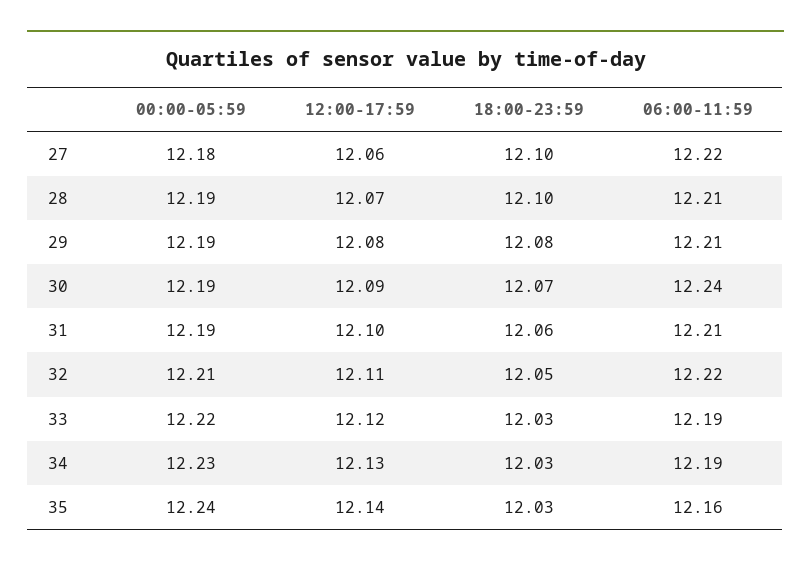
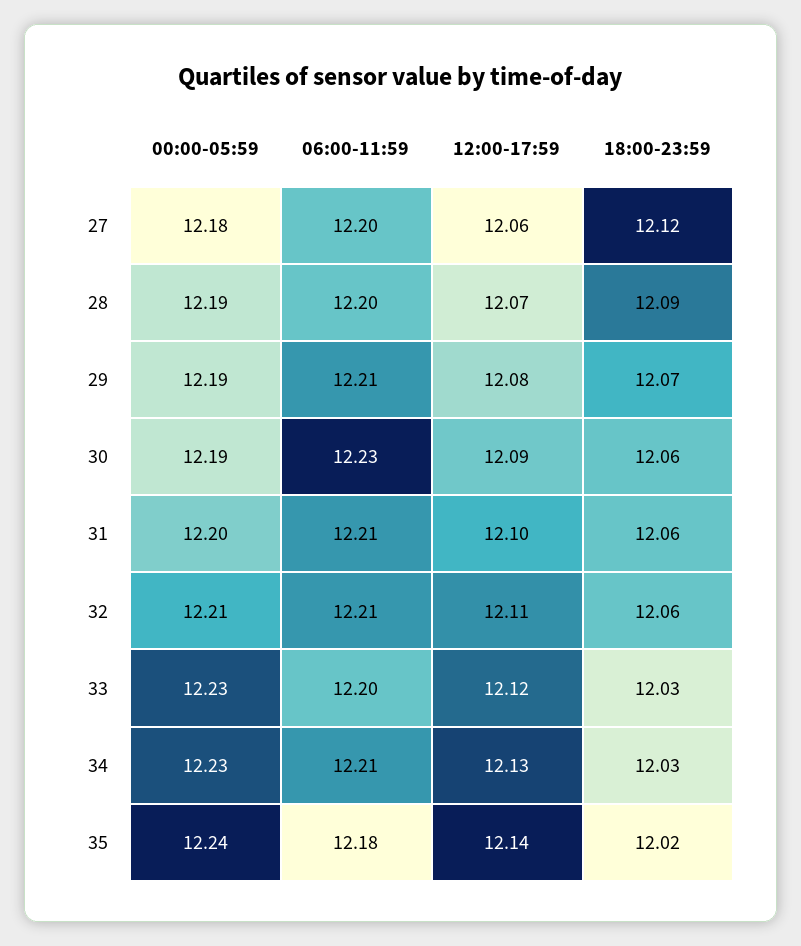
18:00-23:59, 27: 12.1 -> 12.12
06:00-11:59, 27: 12.22 -> 12.2
18:00-23:59, 28: 12.1 -> 12.09
06:00-11:59, 28: 12.21 -> 12.2
18:00-23:59, 29: 12.08 -> 12.07
18:00-23:59, 30: 12.07 -> 12.06
06:00-11:59, 30: 12.24 -> 12.23
00:00-05:59, 31: 12.19 -> 12.2
18:00-23:59, 32: 12.05 -> 12.06
06:00-11:59, 32: 12.22 -> 12.21
00:00-05:59, 33: 12.22 -> 12.23
06:00-11:59, 33: 12.19 -> 12.2
06:00-11:59, 34: 12.19 -> 12.21
18:00-23:59, 35: 12.03 -> 12.02
06:00-11:59, 35: 12.16 -> 12.18

